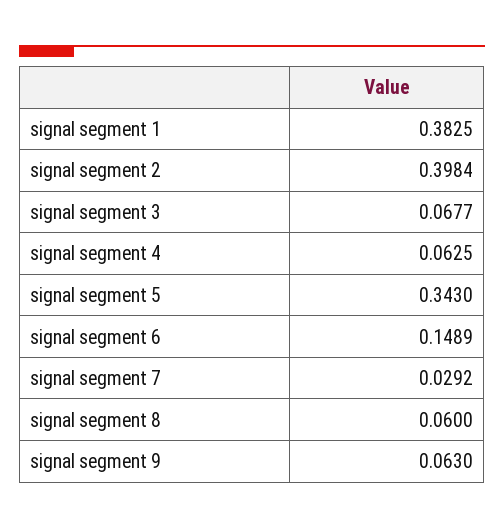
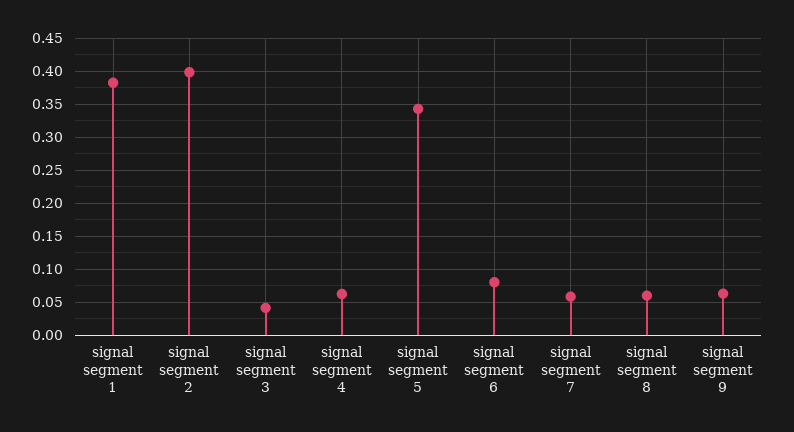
signal segment 3: 0.0677 -> 0.04
signal segment 6: 0.1489 -> 0.08
signal segment 7: 0.0292 -> 0.06

